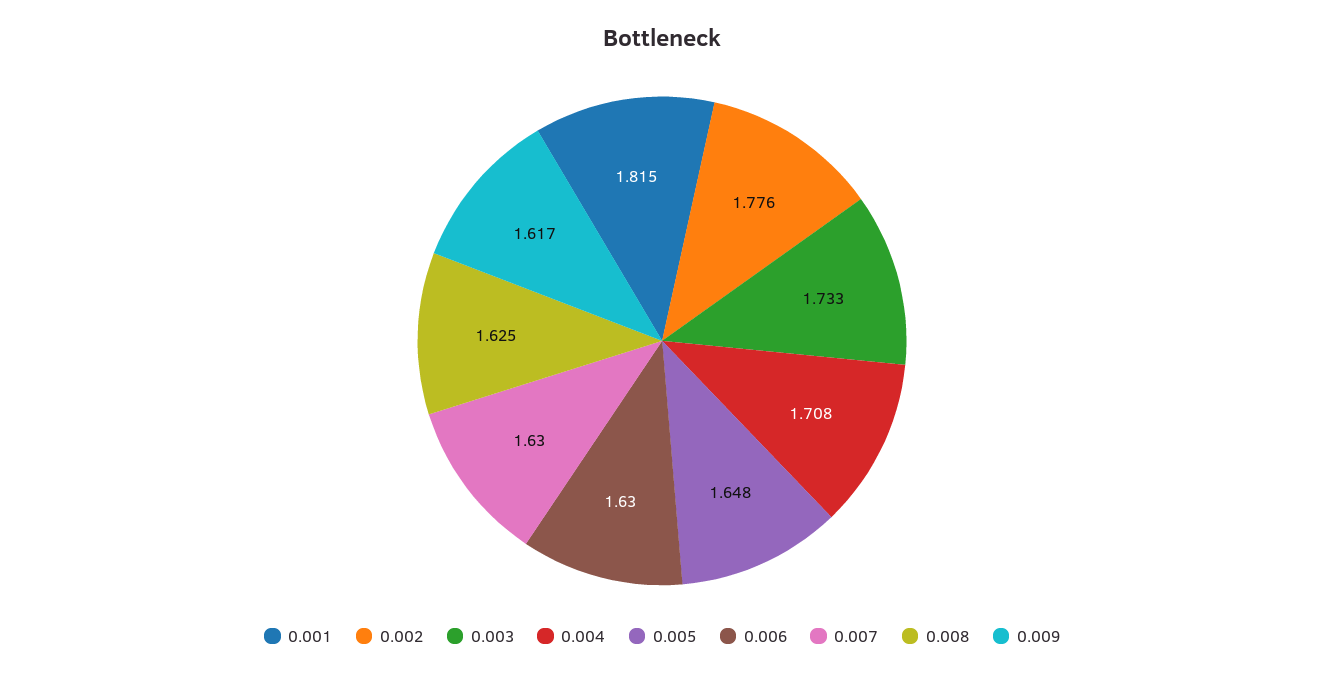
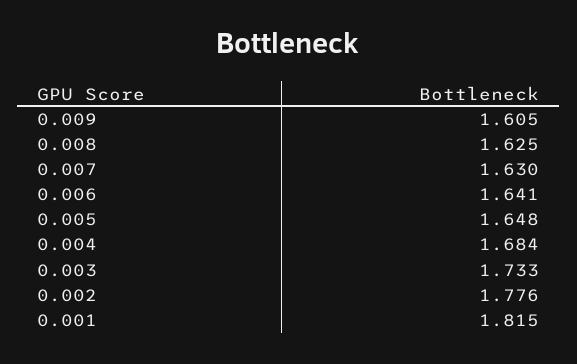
0.004: 1.708 -> 1.684
0.006: 1.63 -> 1.641
0.009: 1.617 -> 1.605

